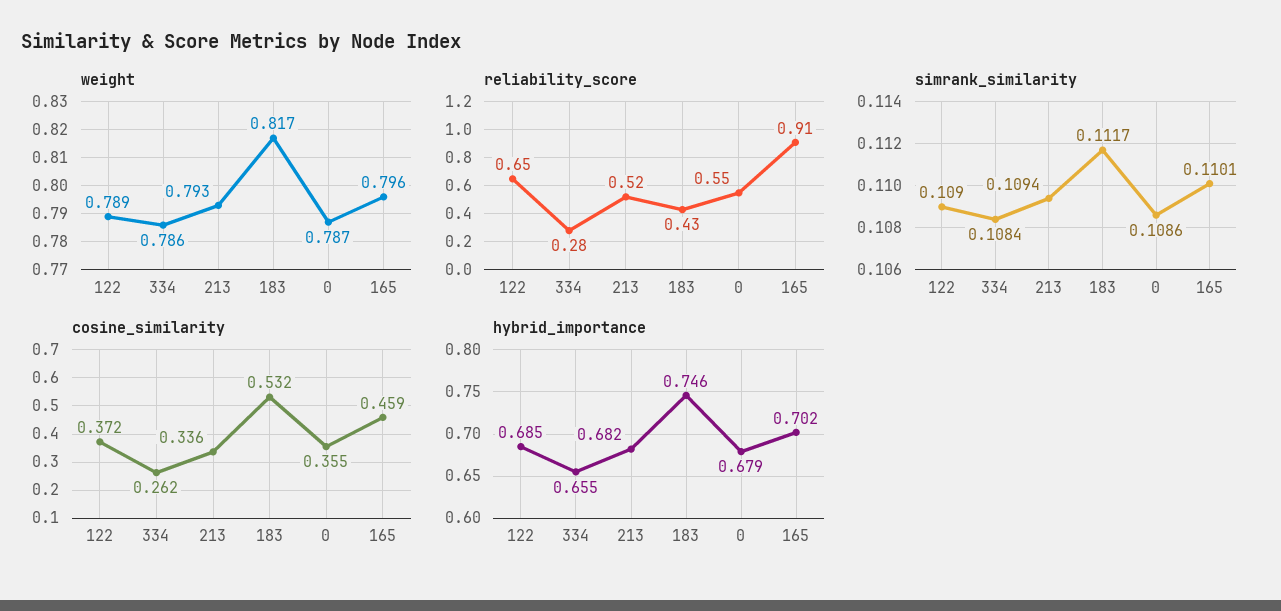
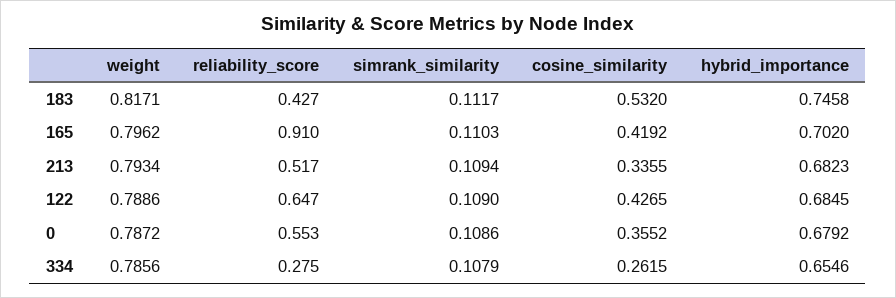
simrank_similarity, 334: 0.1084 -> 0.1079
simrank_similarity, 165: 0.1101 -> 0.1103
cosine_similarity, 122: 0.372 -> 0.4265
cosine_similarity, 165: 0.459 -> 0.4192

